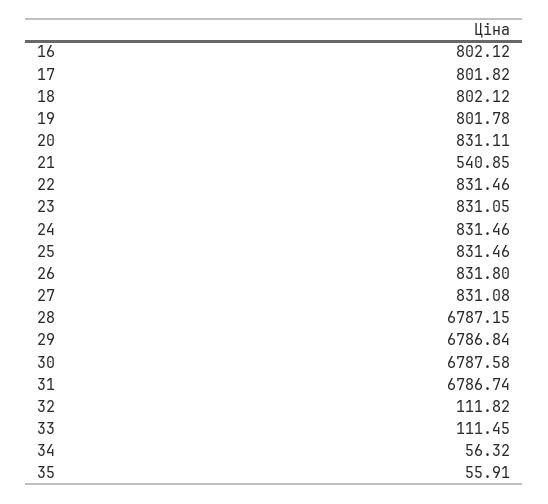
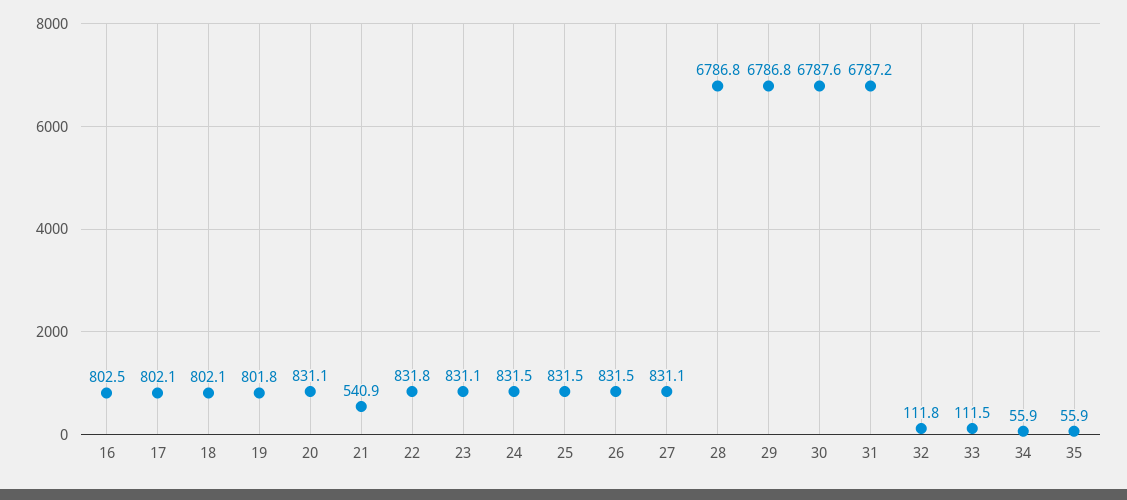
16: 802.12 -> 802.5
17: 801.82 -> 802.1
22: 831.46 -> 831.8
26: 831.8 -> 831.5
28: 6787.15 -> 6786.8
31: 6786.74 -> 6787.2
34: 56.32 -> 55.9

